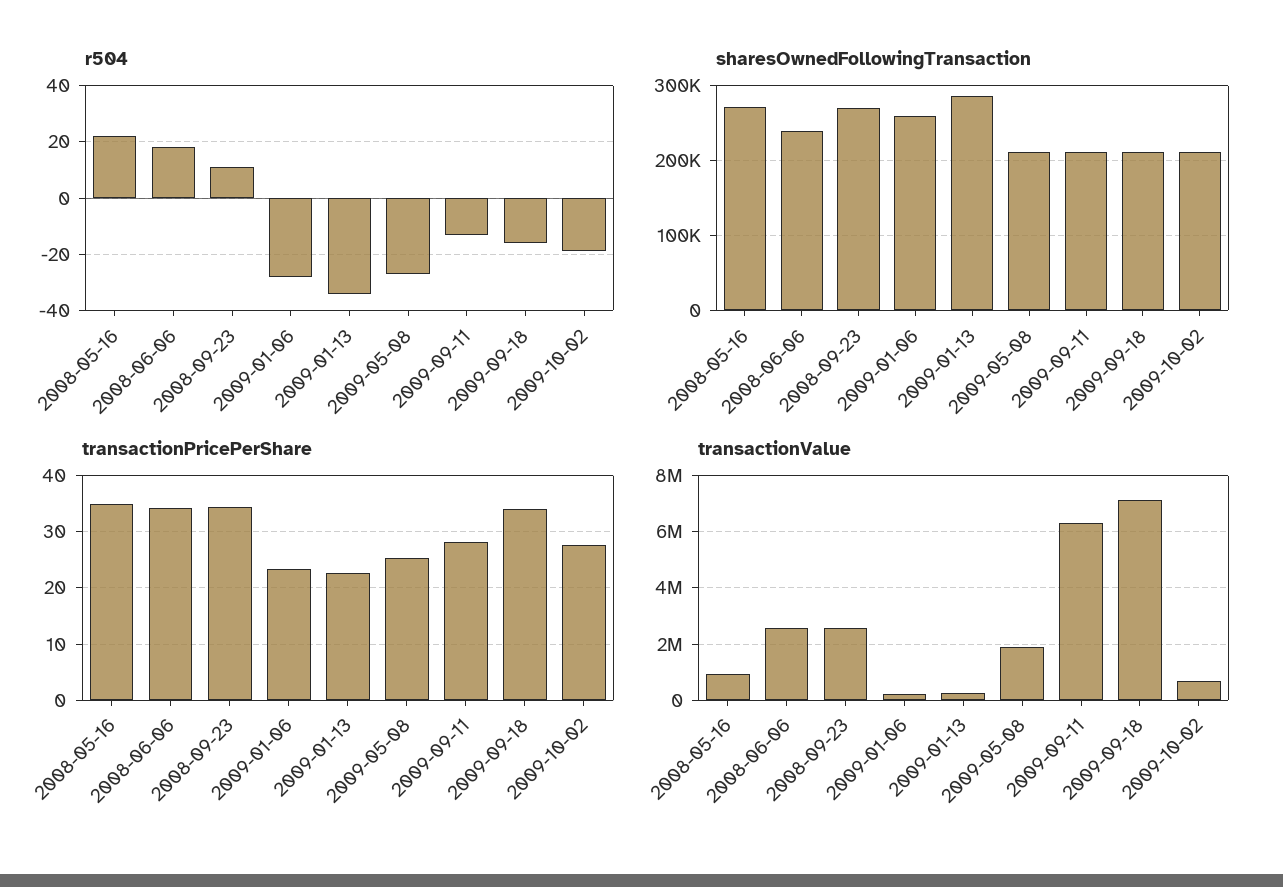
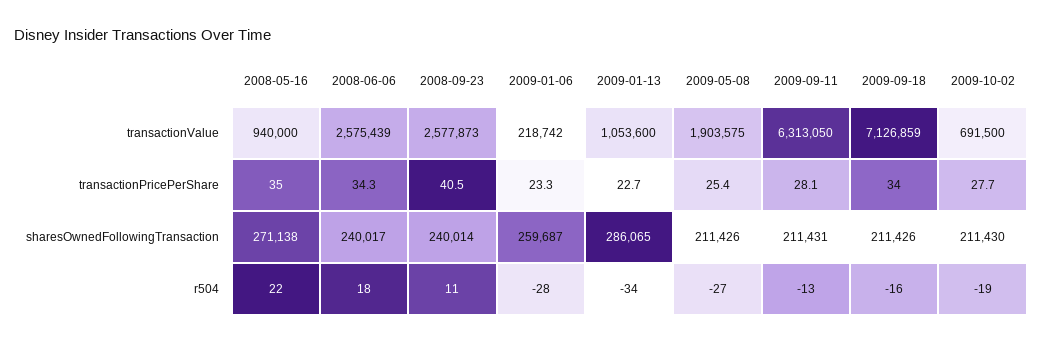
sharesOwnedFollowingTransaction, 2008-09-23: 270000 -> 240014
transactionPricePerShare, 2008-09-23: 34 -> 40.5
transactionValue, 2009-01-13: 250000 -> 1053600

